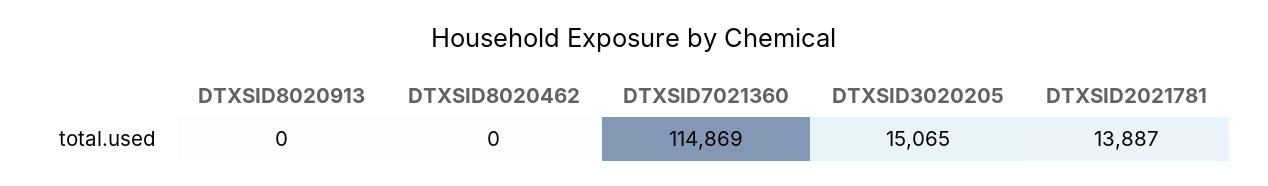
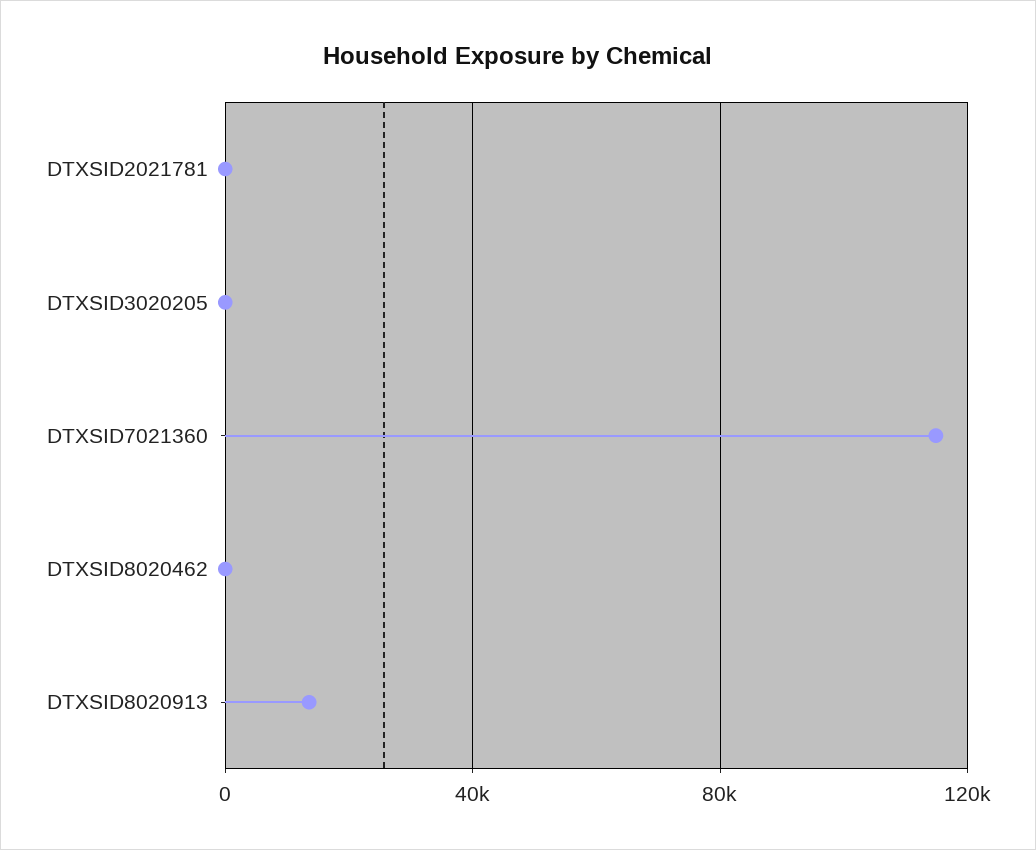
DTXSID8020913: 0 -> 15000
DTXSID3020205: 15065 -> 0
DTXSID2021781: 13887 -> 0

